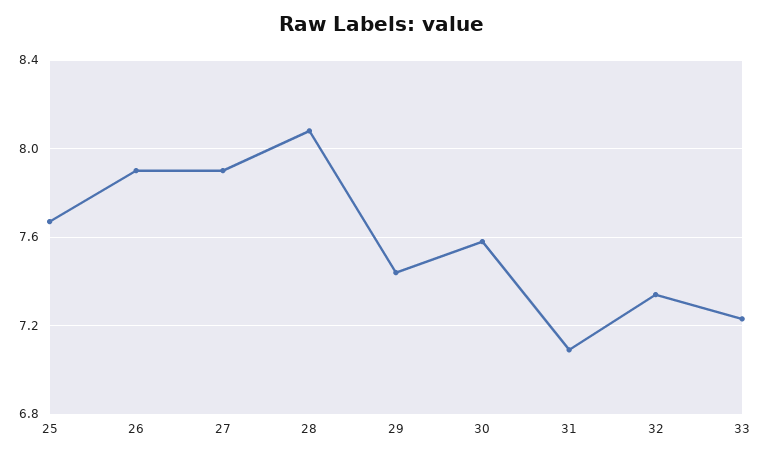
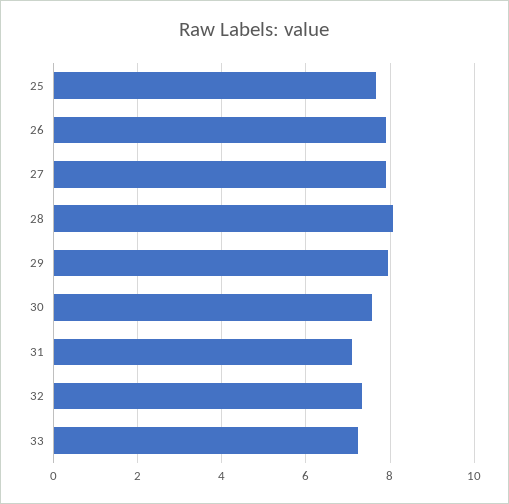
29: 7.45 -> 8

